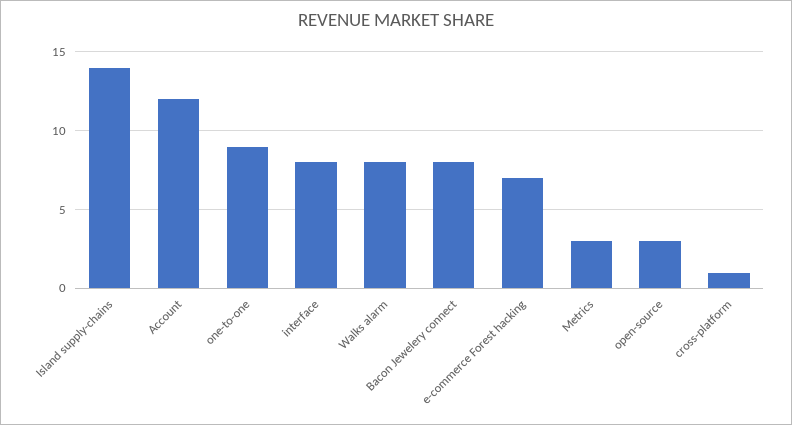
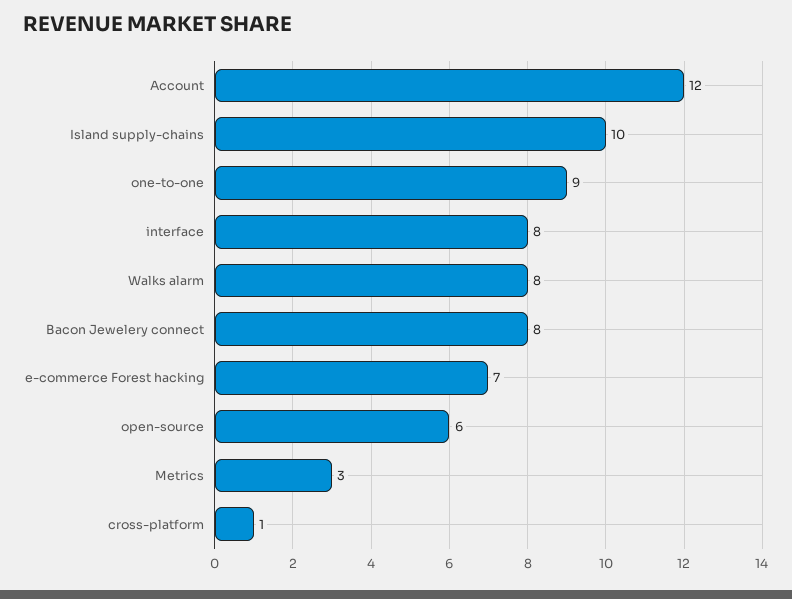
Island supply-chains: 14 -> 10
open-source: 3 -> 6

